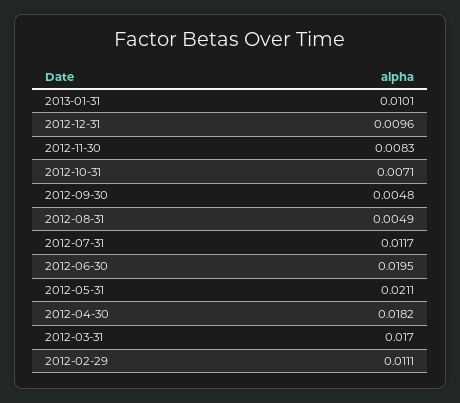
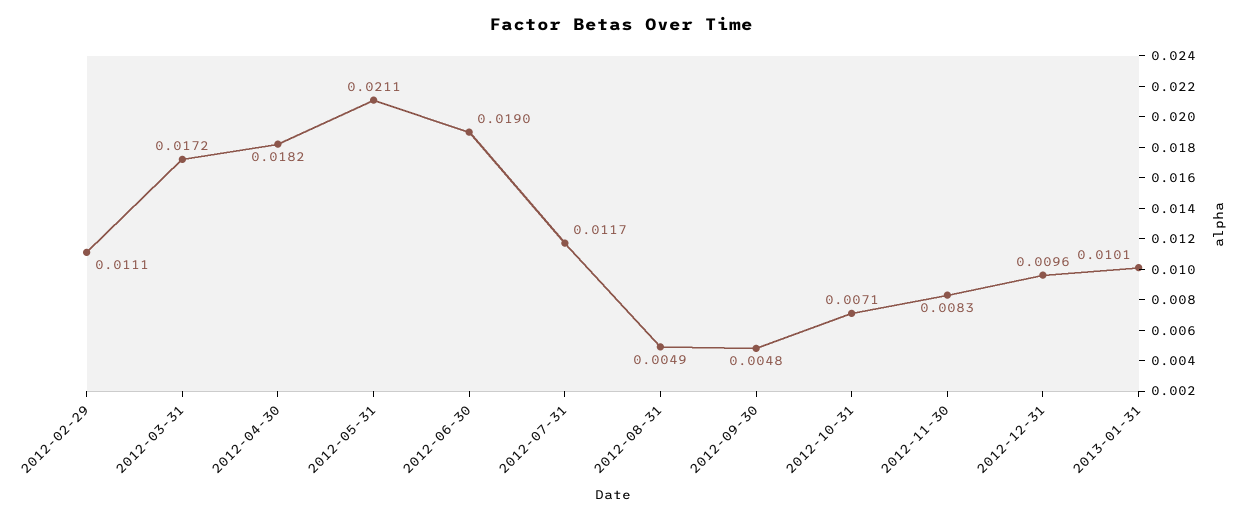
2012-06-30: 0.0195 -> 0.019
2012-03-31: 0.017 -> 0.0172

